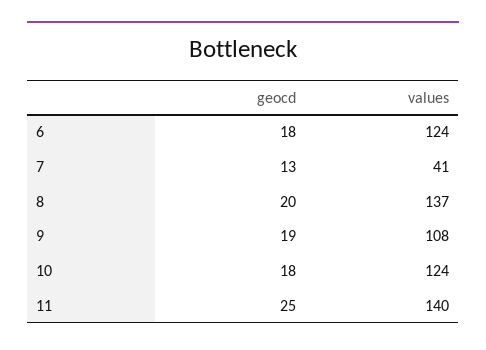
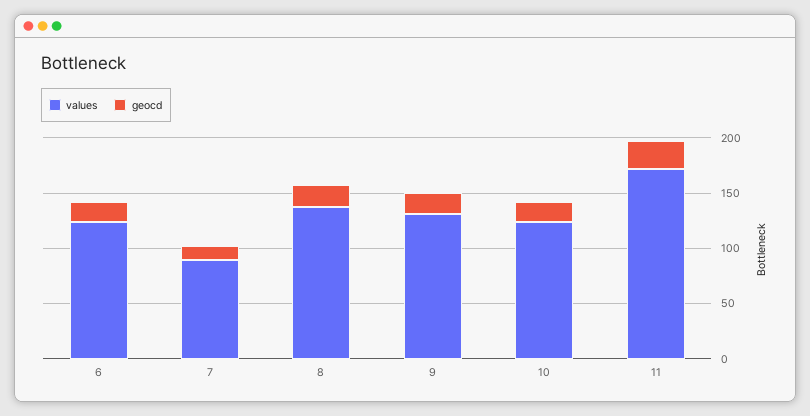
values, 7: 41 -> 90
values, 9: 108 -> 130
values, 11: 140 -> 170

